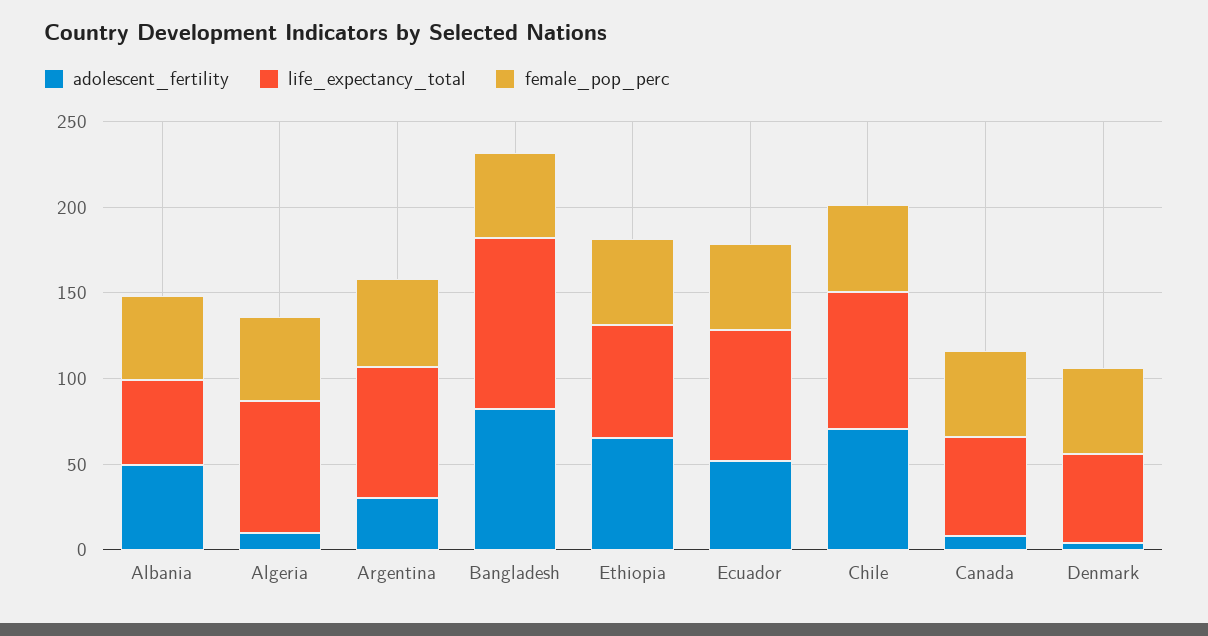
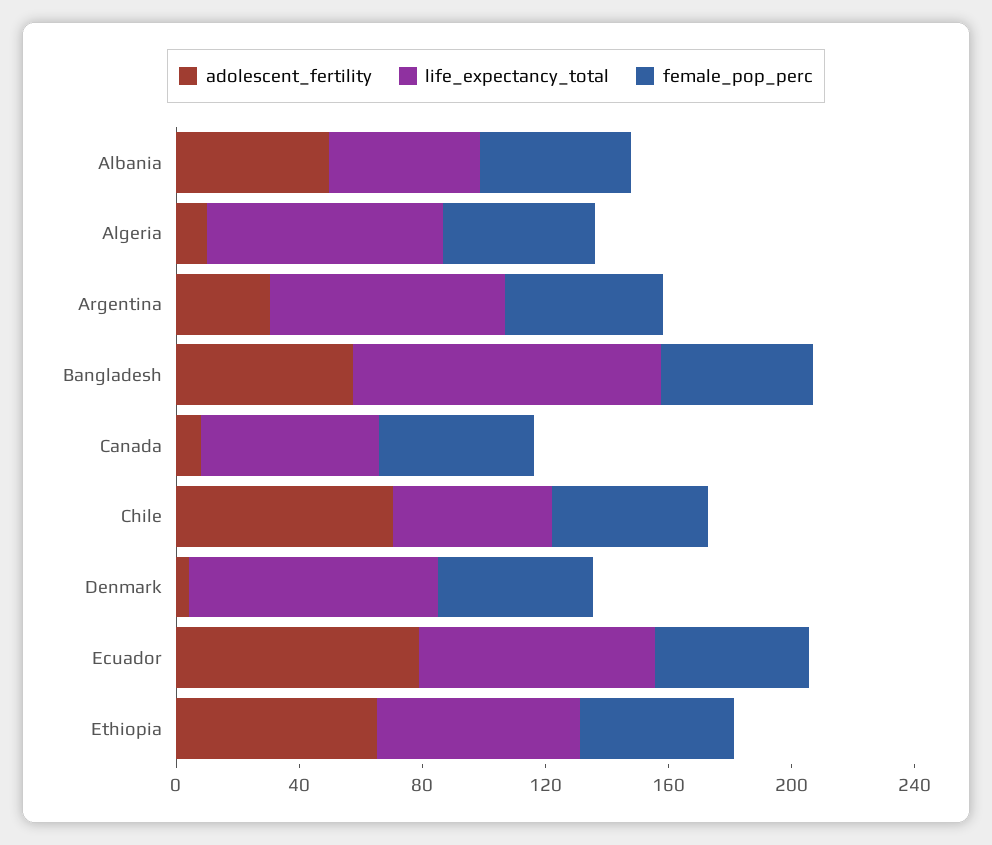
adolescent_fertility, Bangladesh: 80 -> 60
adolescent_fertility, Ecuador: 50 -> 80
life_expectancy_total, Chile: 80 -> 50
life_expectancy_total, Denmark: 50 -> 80

